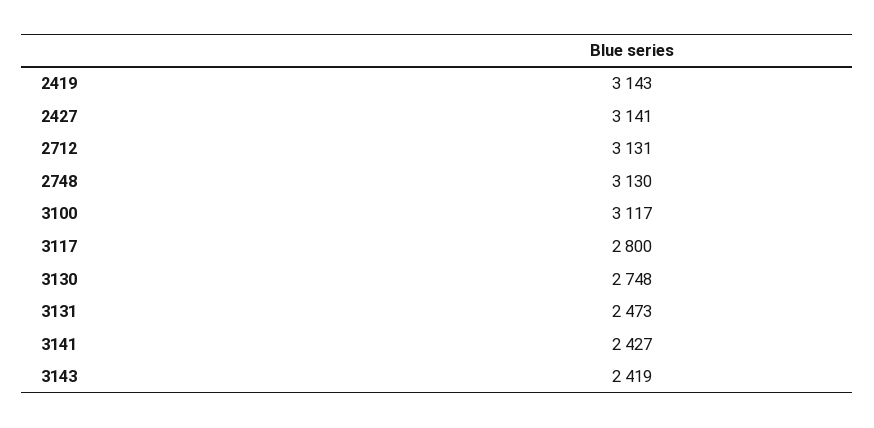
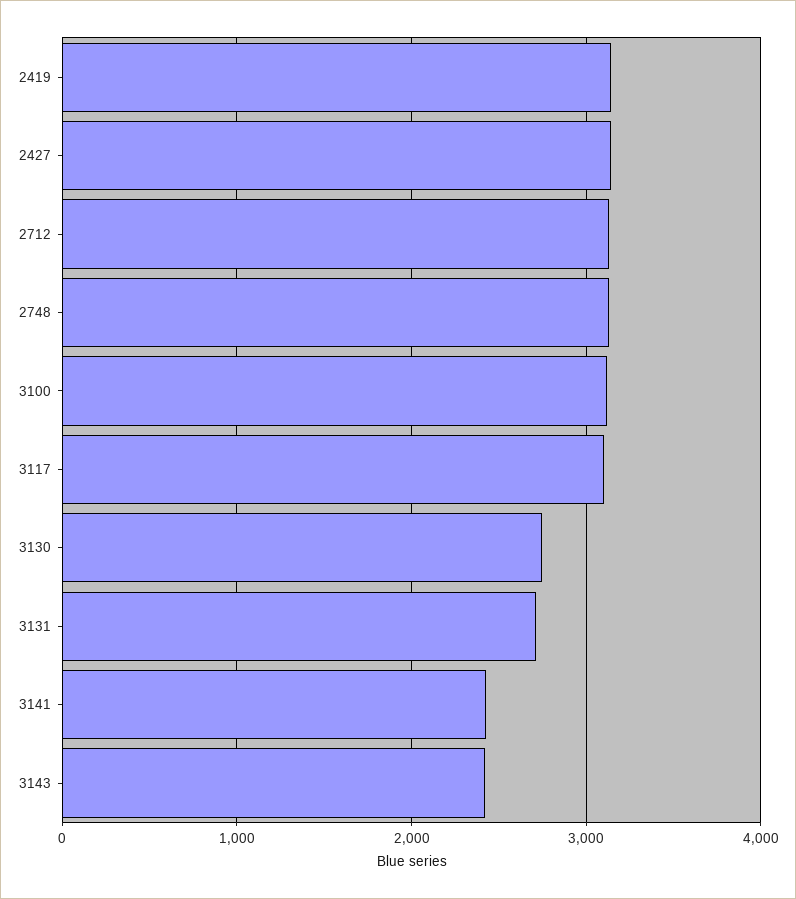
3117: 2800 -> 3100
3131: 2473 -> 2700

